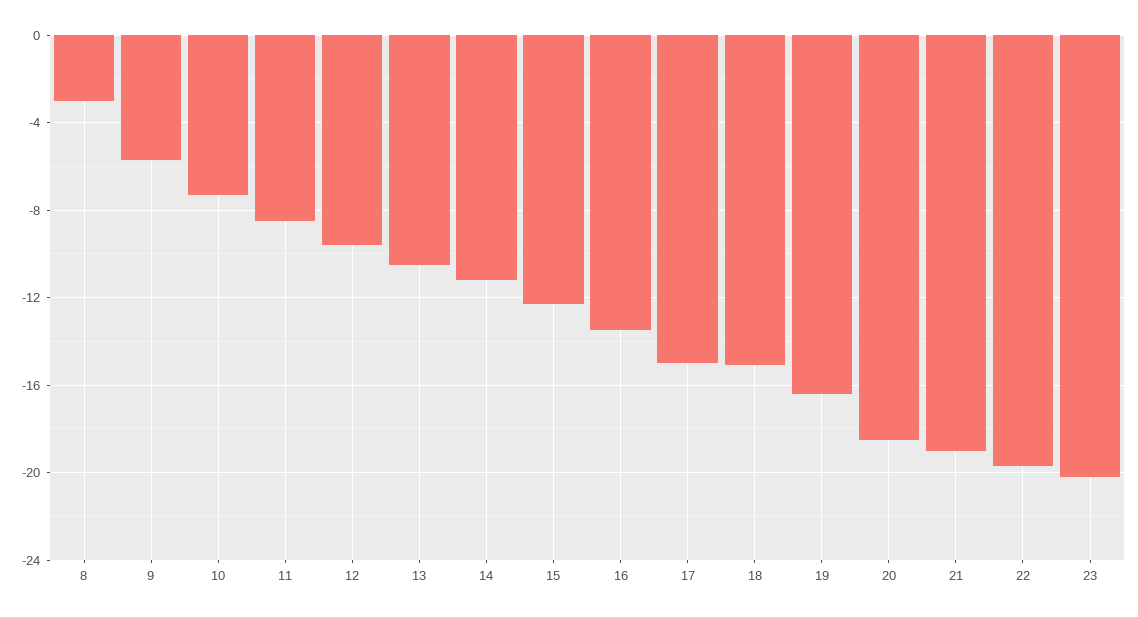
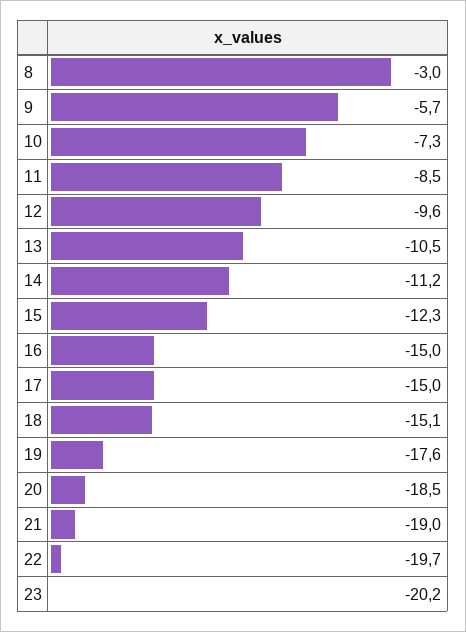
16: -13.5 -> -15
19: -16.5 -> -17.6

